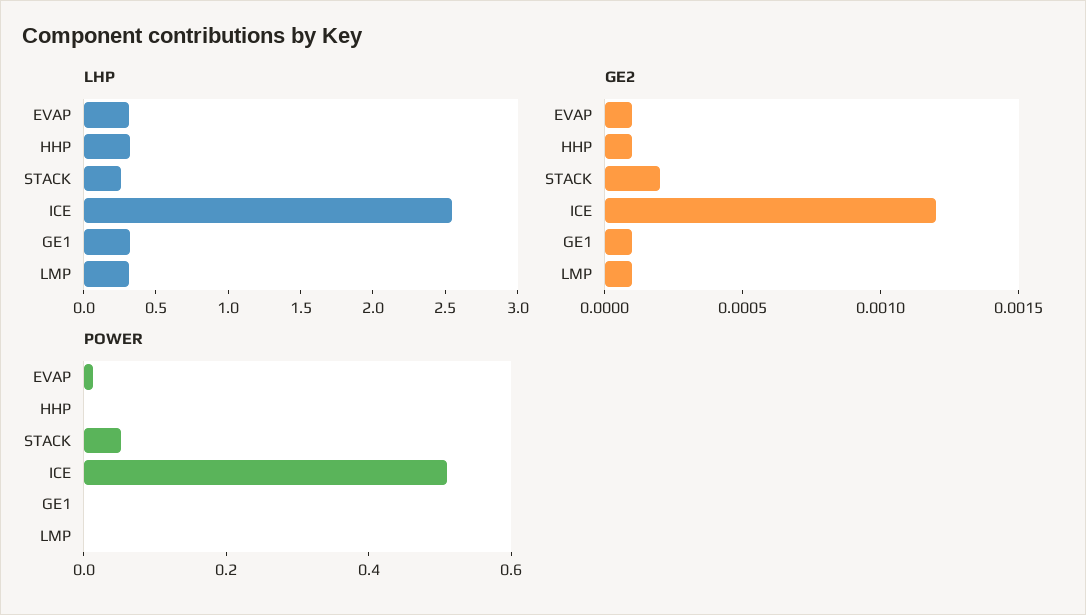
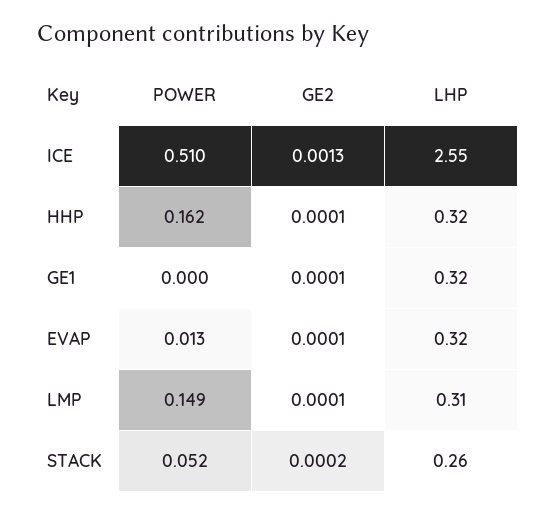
GE2, ICE: 0.0012 -> 0.0013
POWER, HHP: 0 -> 0.162
POWER, LMP: 0 -> 0.149

